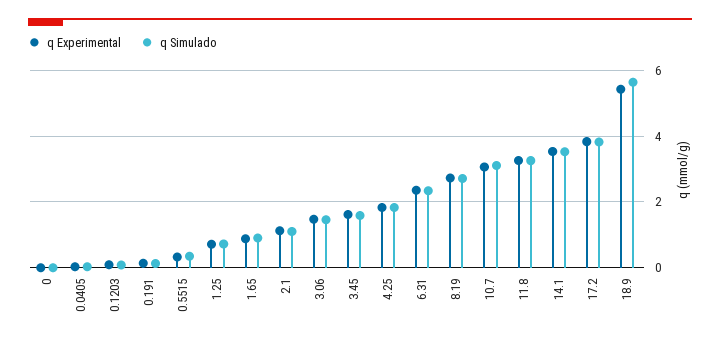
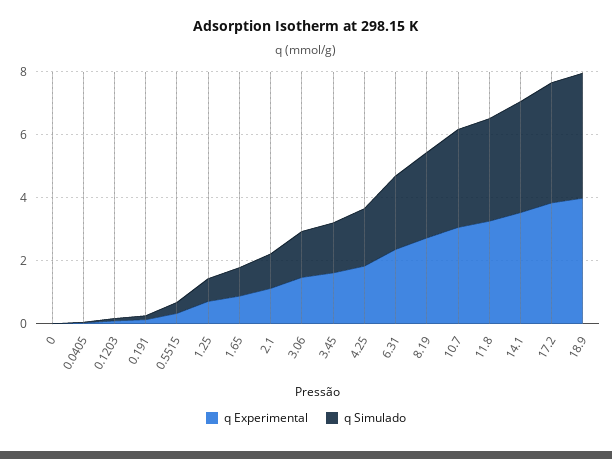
q Experimental, 18.9: 5.4 -> 4
q Simulado, 18.9: 5.6 -> 4

